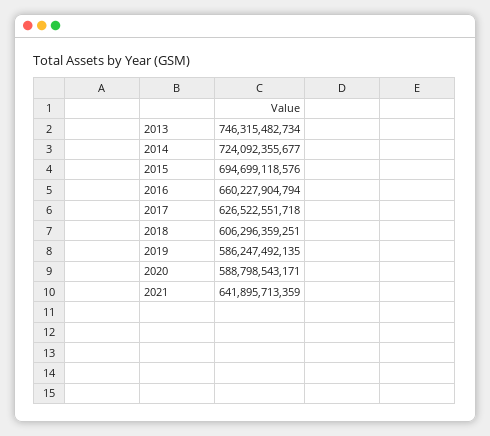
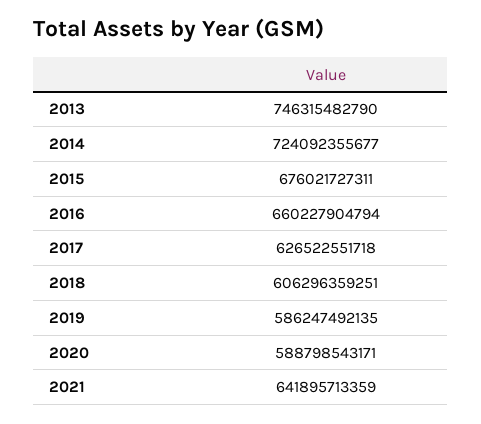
2013: 746315482734 -> 746315482790
2015: 694699118576 -> 676021727311

